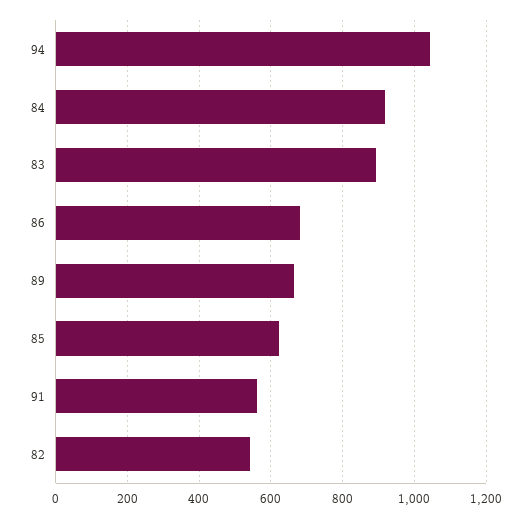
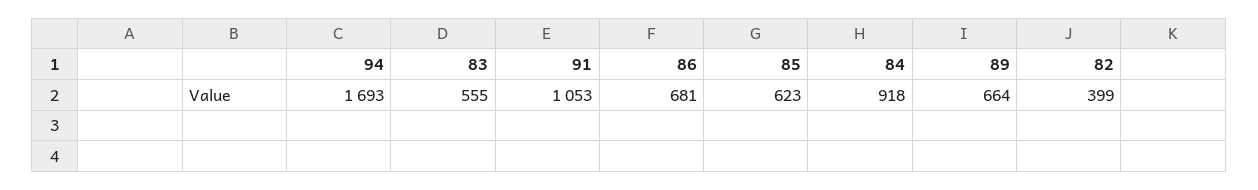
94: 1040 -> 1693
83: 900 -> 555
91: 560 -> 1053
82: 540 -> 399

